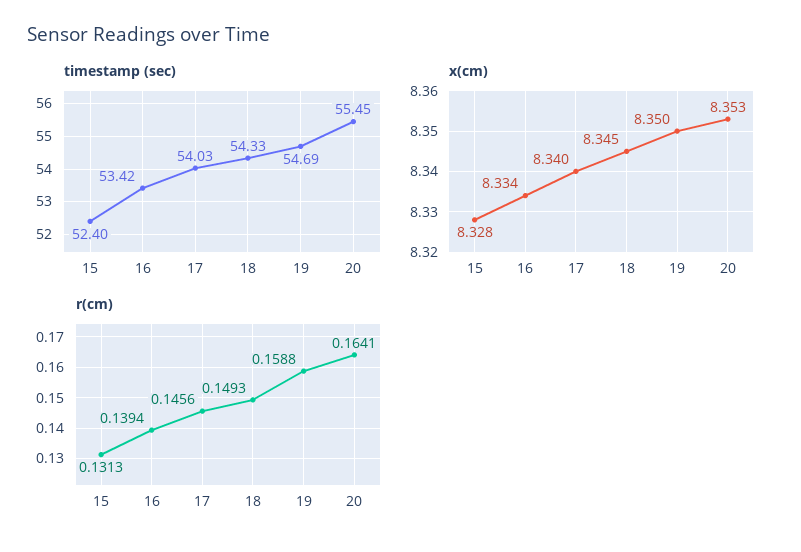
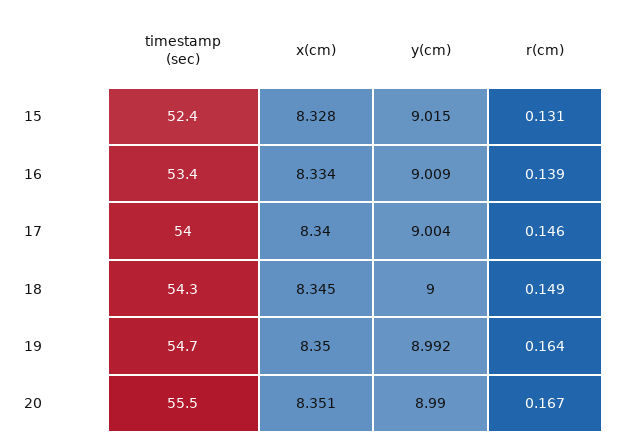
x(cm), 20: 8.353 -> 8.351
r(cm), 19: 0.1588 -> 0.164
r(cm), 20: 0.1641 -> 0.167
y(cm), 15: none -> 9.015
y(cm), 16: none -> 9.009
y(cm), 17: none -> 9.004
y(cm), 18: none -> 9
y(cm), 19: none -> 8.992
y(cm), 20: none -> 8.99

